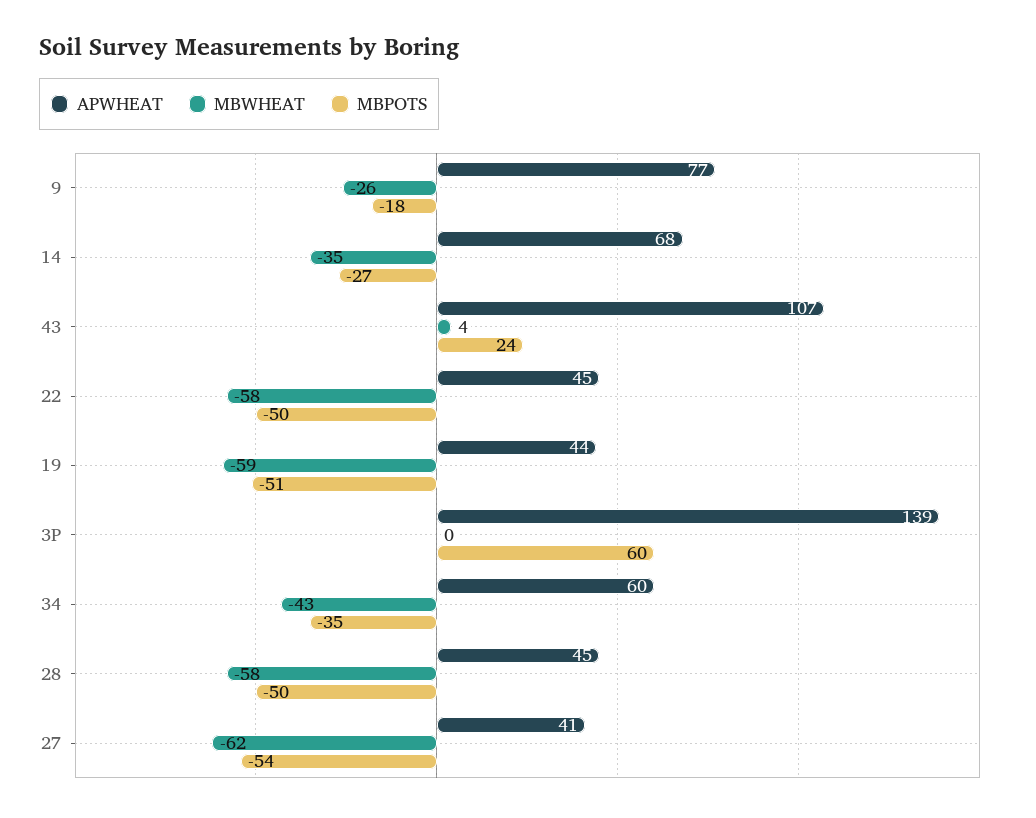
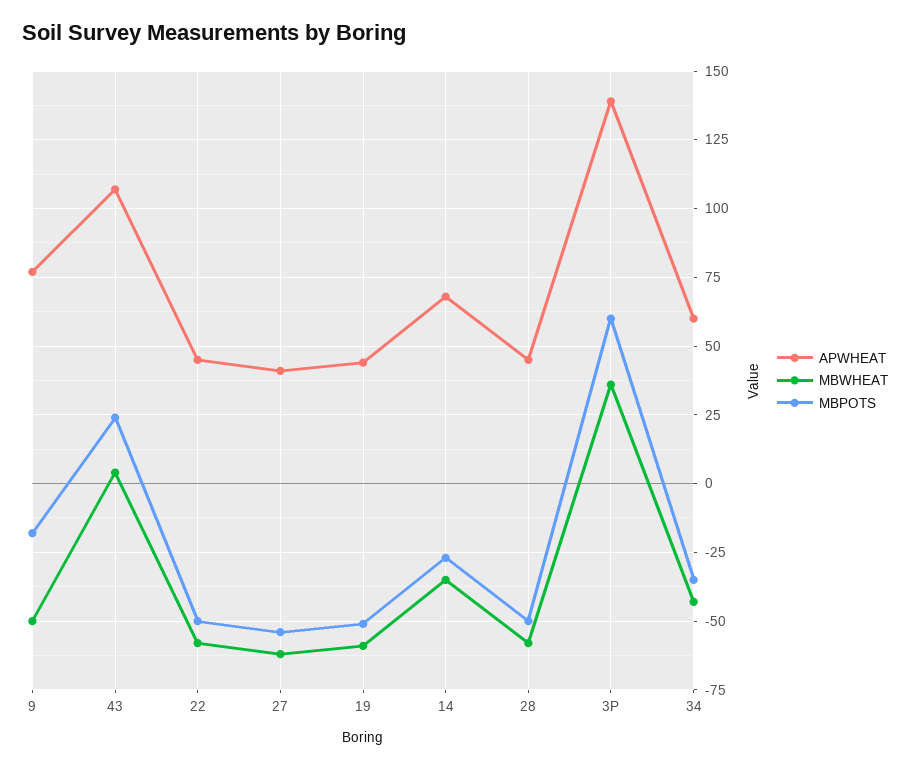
MBWHEAT, 9: -26 -> -50
MBWHEAT, 3P: 0 -> 35

